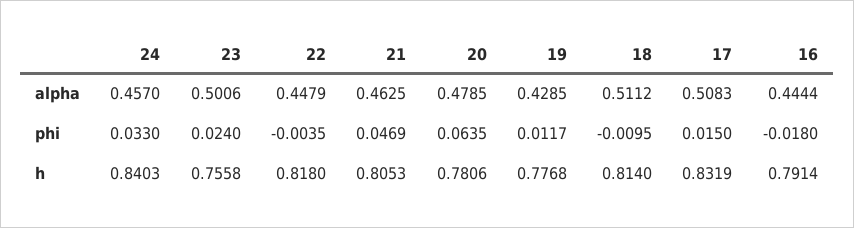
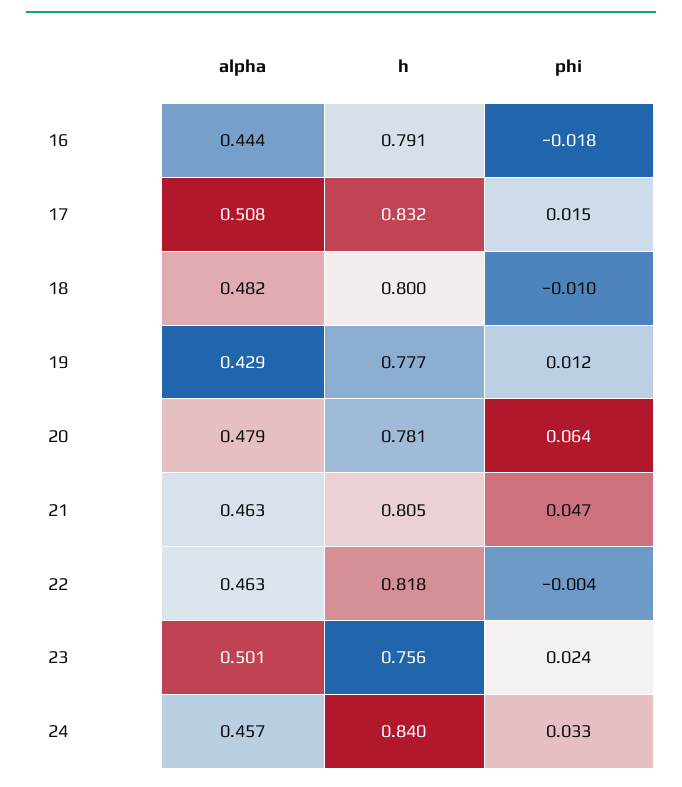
22, alpha: 0.4479 -> 0.463
18, alpha: 0.5112 -> 0.482
18, h: 0.814 -> 0.8

